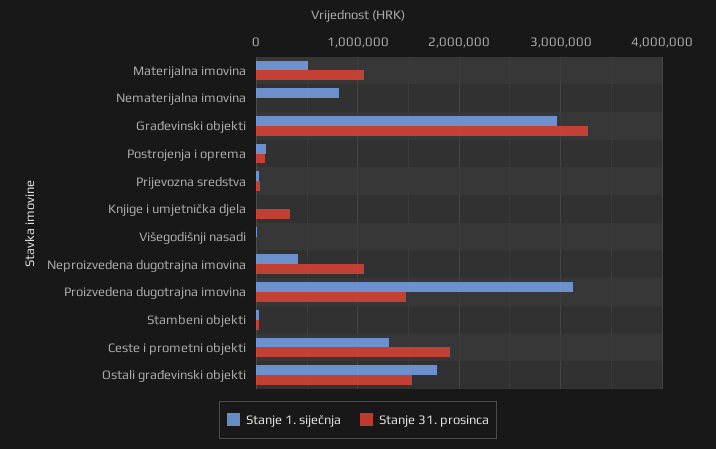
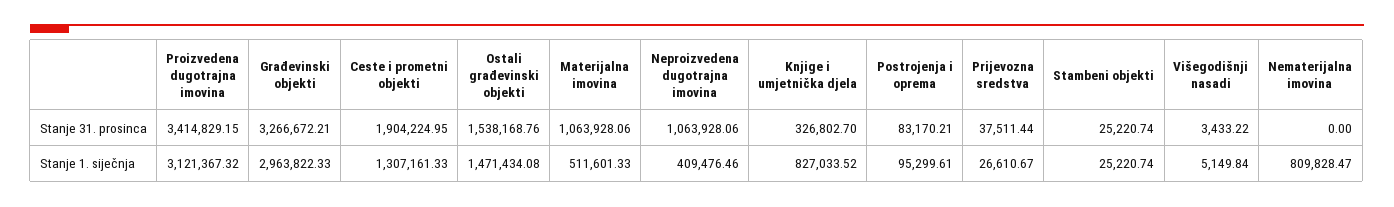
Stanje 1. siječnja, Knjige i umjetnička djela: 0 -> 827033.52
Stanje 31. prosinca, Proizvedena dugotrajna imovina: 1500000 -> 3414829.15
Stanje 1. siječnja, Ostali građevinski objekti: 1800000 -> 1471434.08

